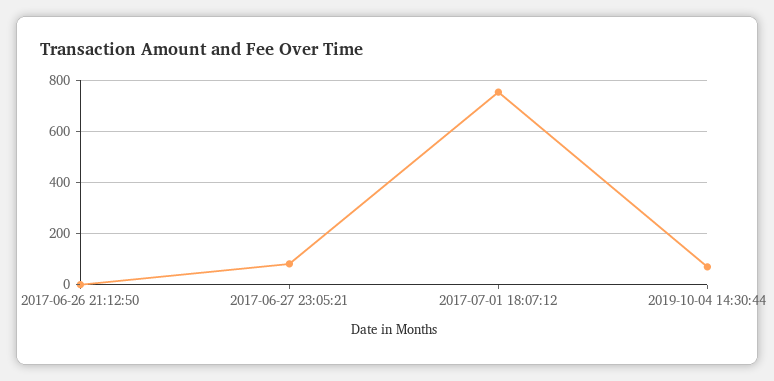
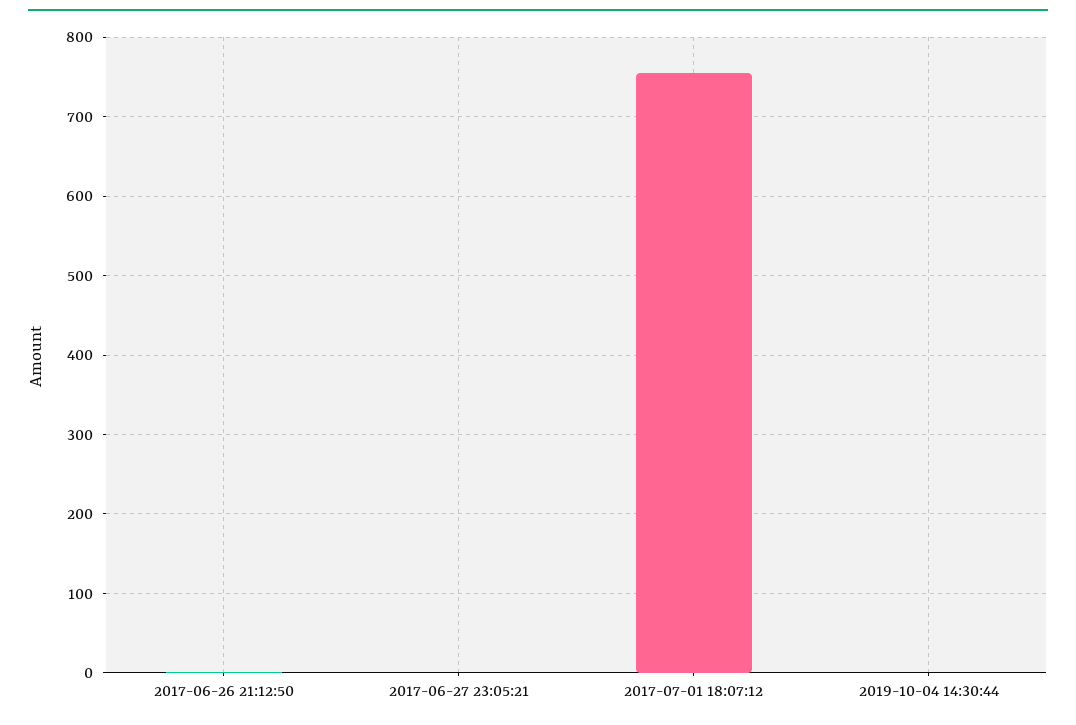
2017-06-27 23:05:21: 75 -> 0
2019-10-04 14:30:44: 75 -> 0

